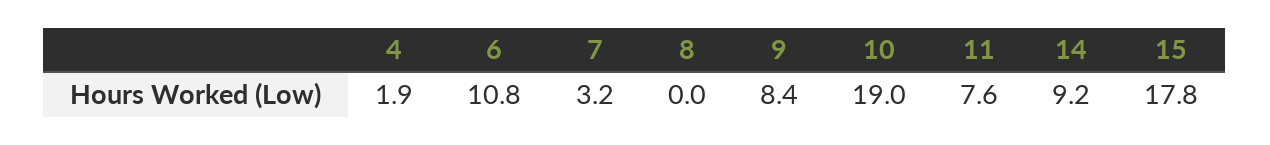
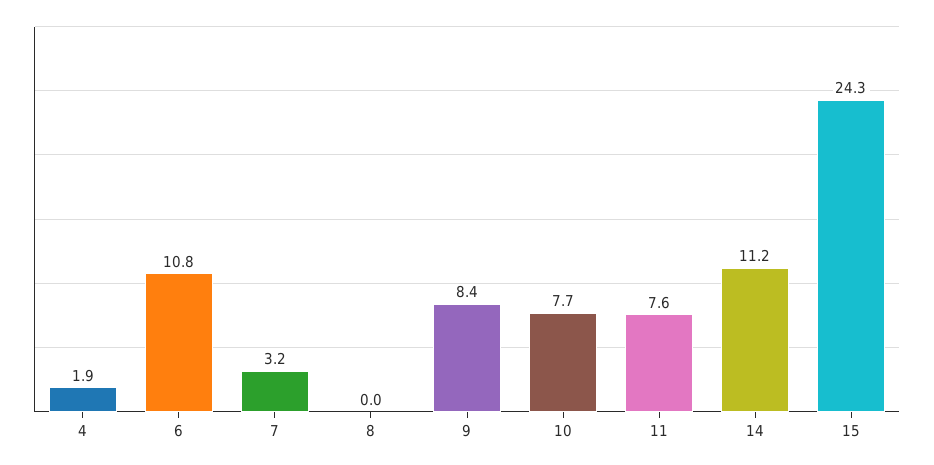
10: 19 -> 7.7
14: 9.2 -> 11.2
15: 17.8 -> 24.3

